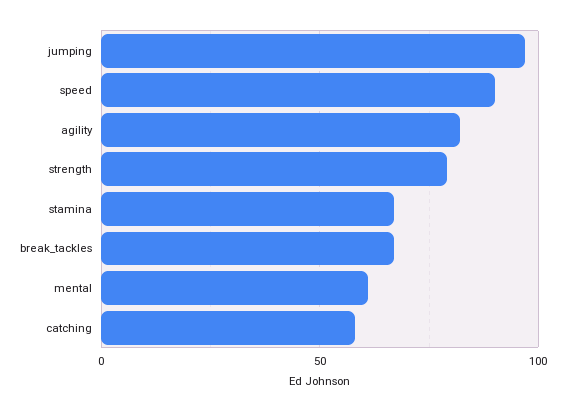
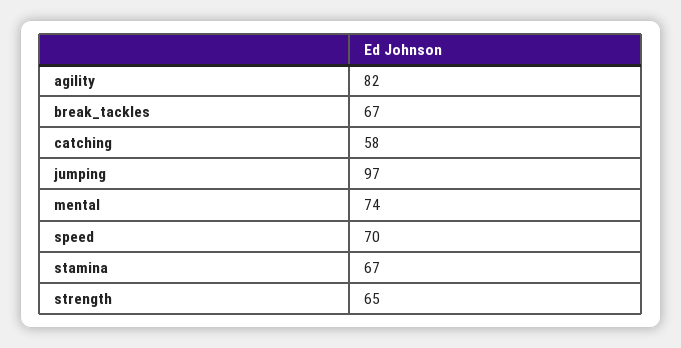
speed: 90 -> 70
strength: 80 -> 65
mental: 60 -> 74

